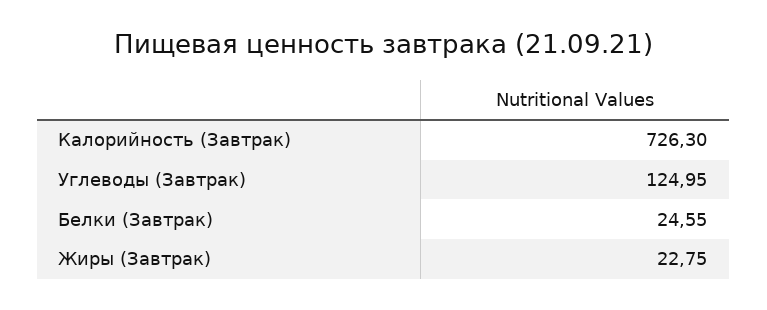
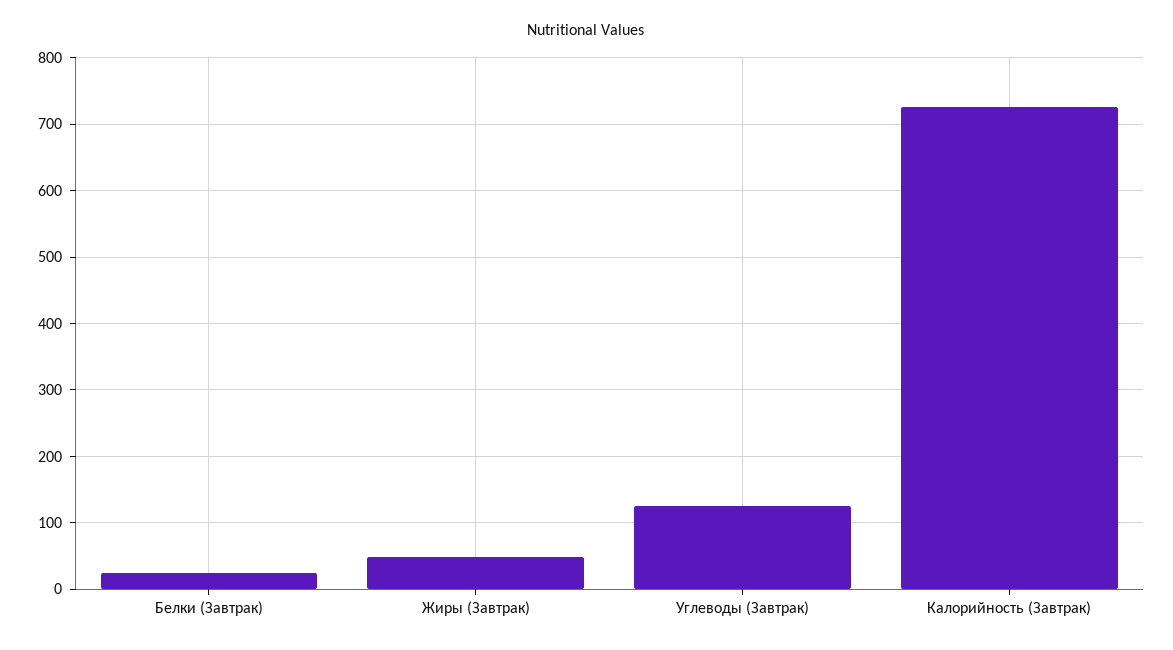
Жиры (Завтрак): 22.75 -> 50

